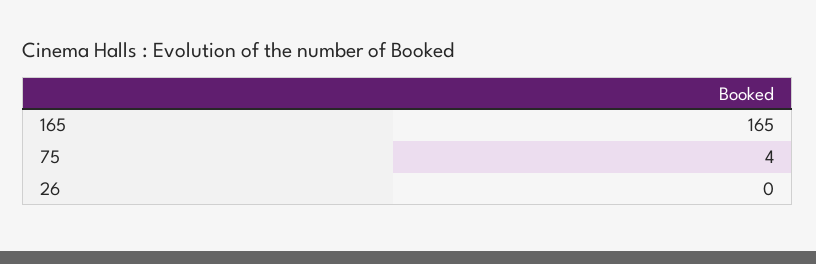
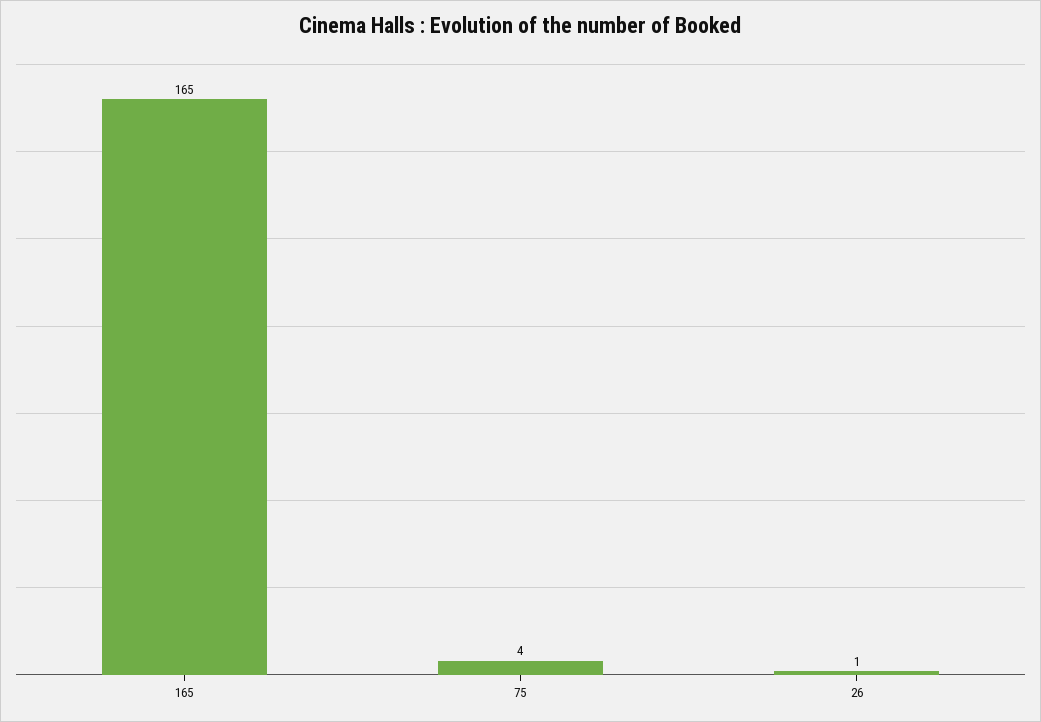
26: 0 -> 1

